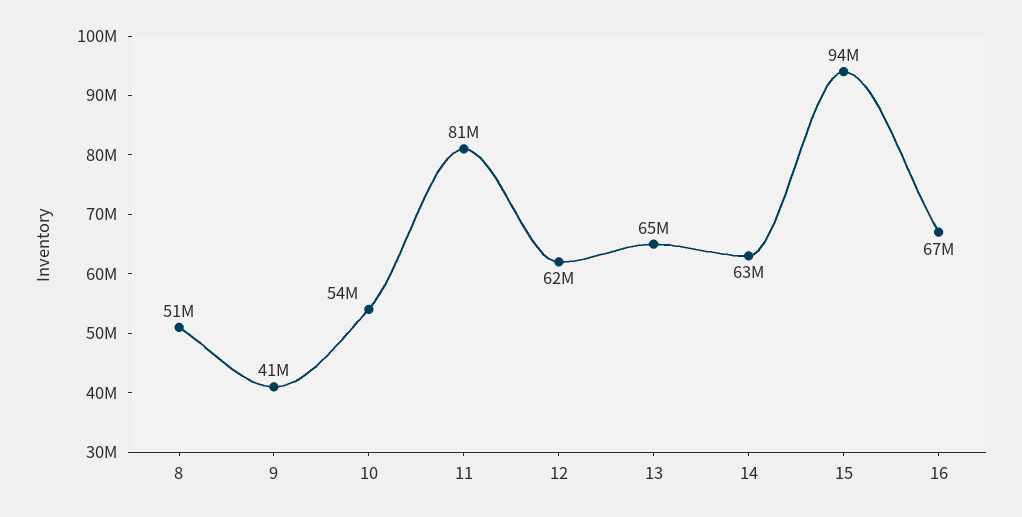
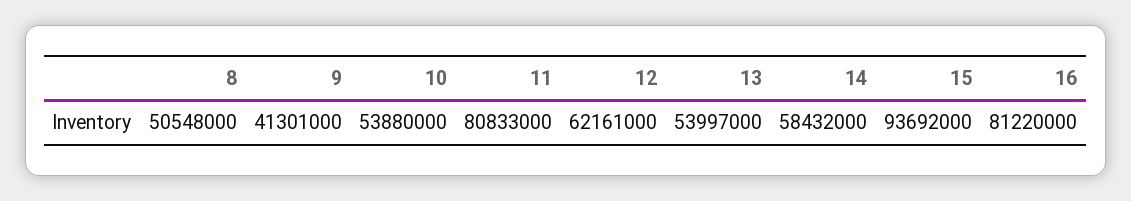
13: 65000000 -> 53997000
14: 63000000 -> 58432000
16: 67000000 -> 81220000

